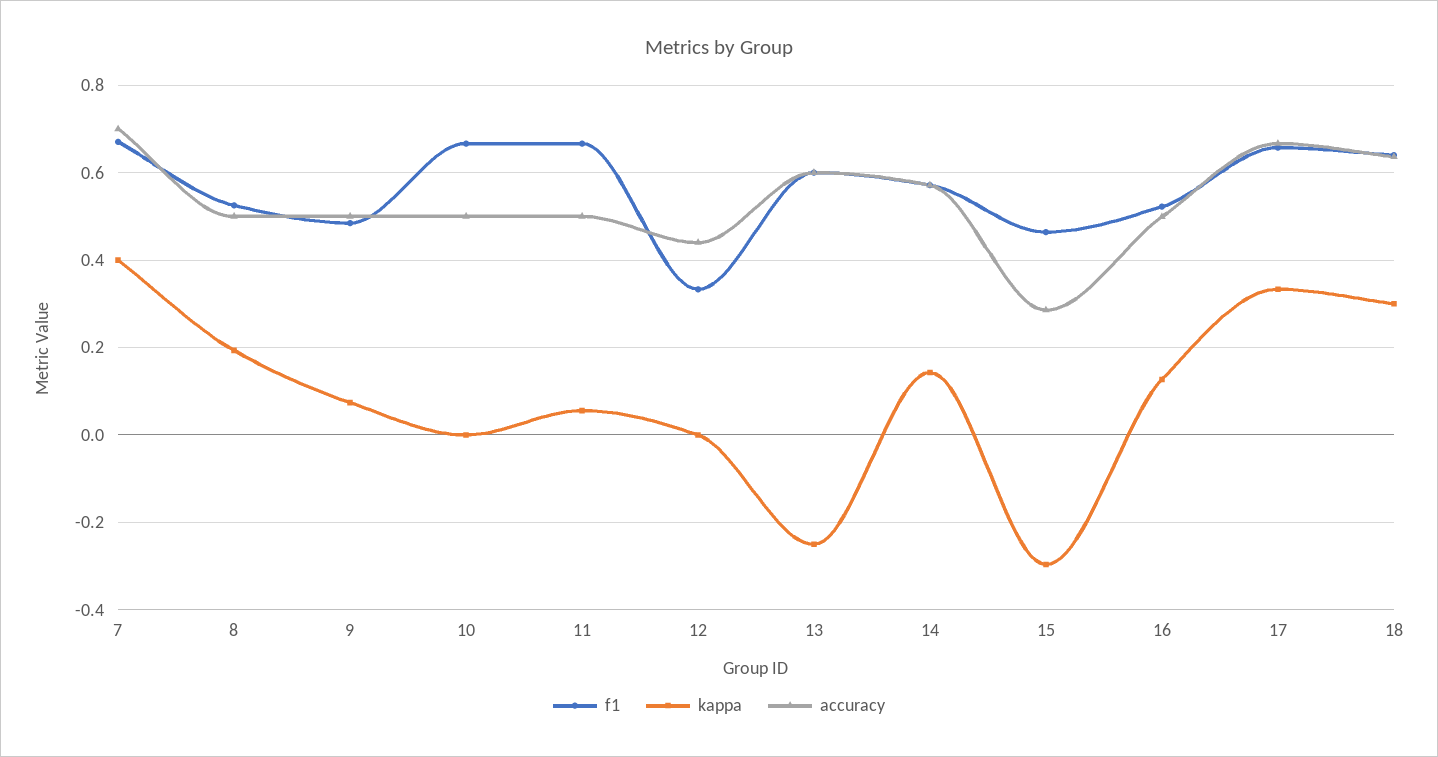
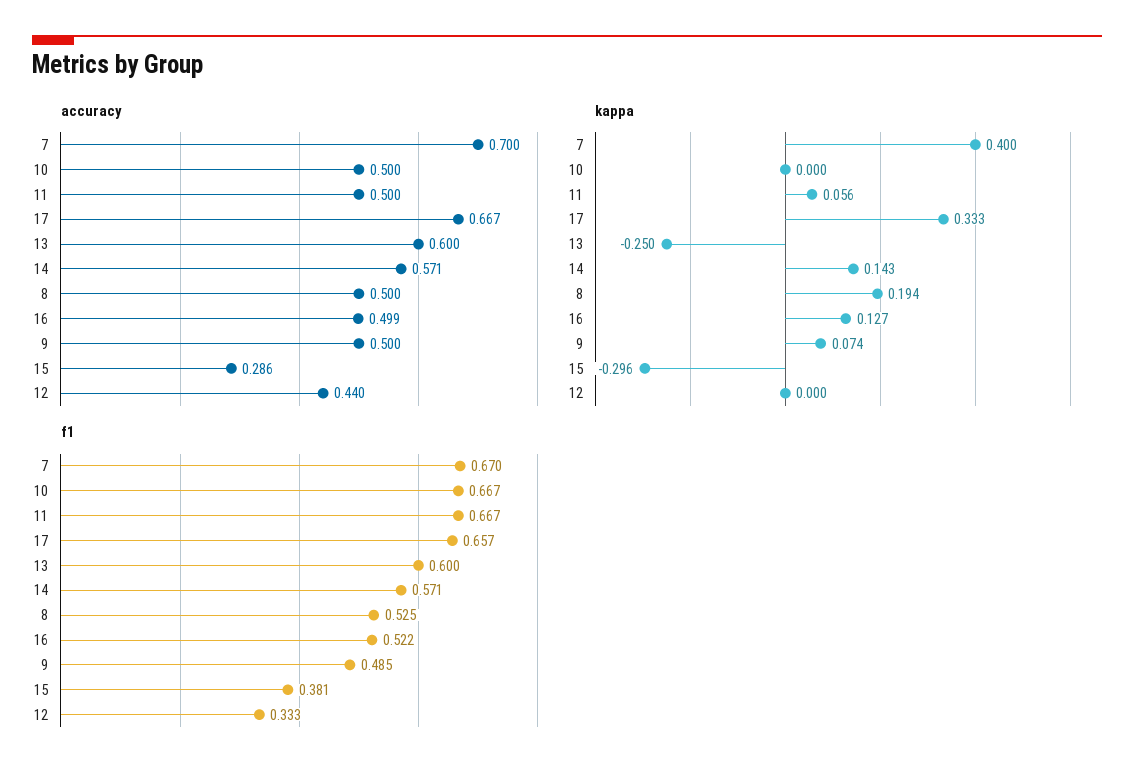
f1, 15: 0.46 -> 0.381
f1, 18: 0.64 -> none
kappa, 18: 0.3 -> none
accuracy, 18: 0.64 -> none

